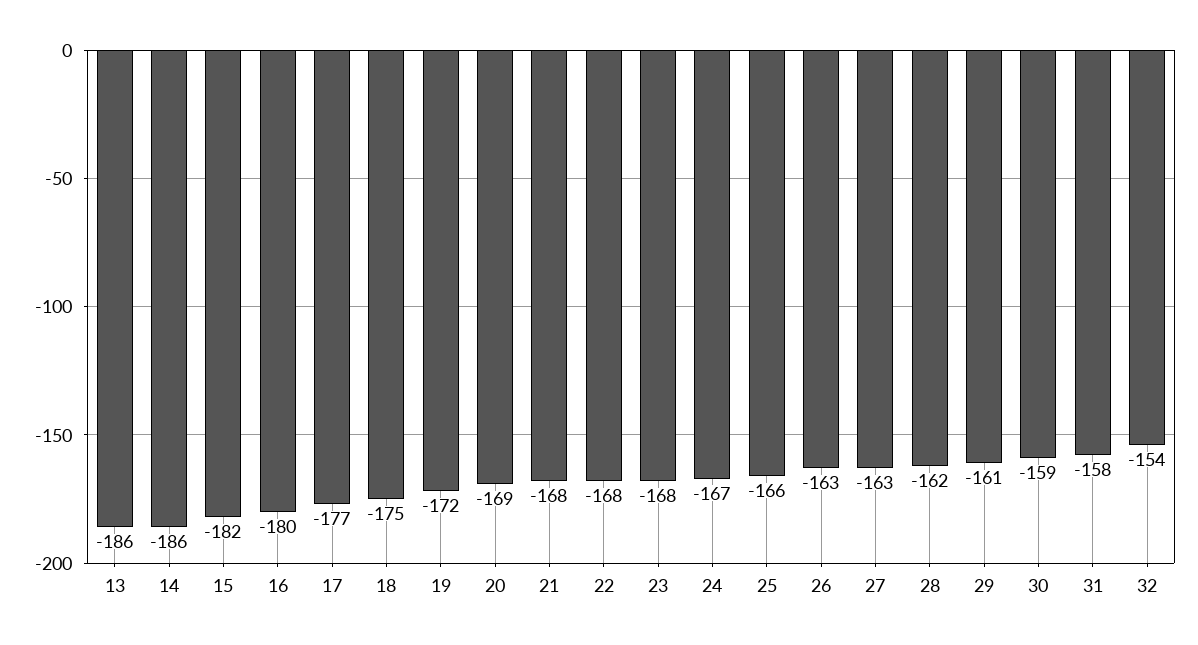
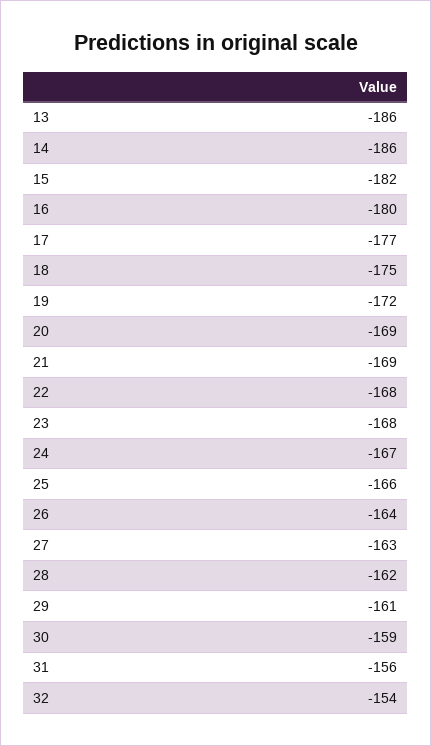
21: -168 -> -169
26: -163 -> -164
31: -158 -> -156

